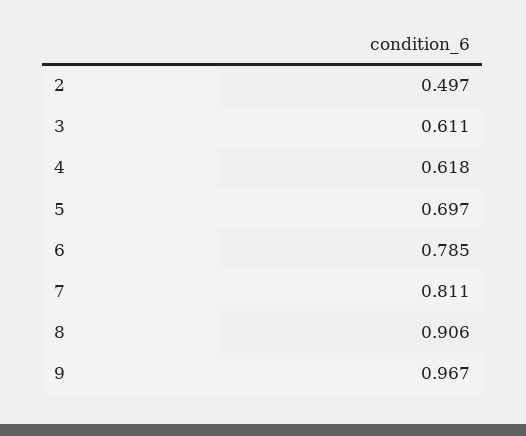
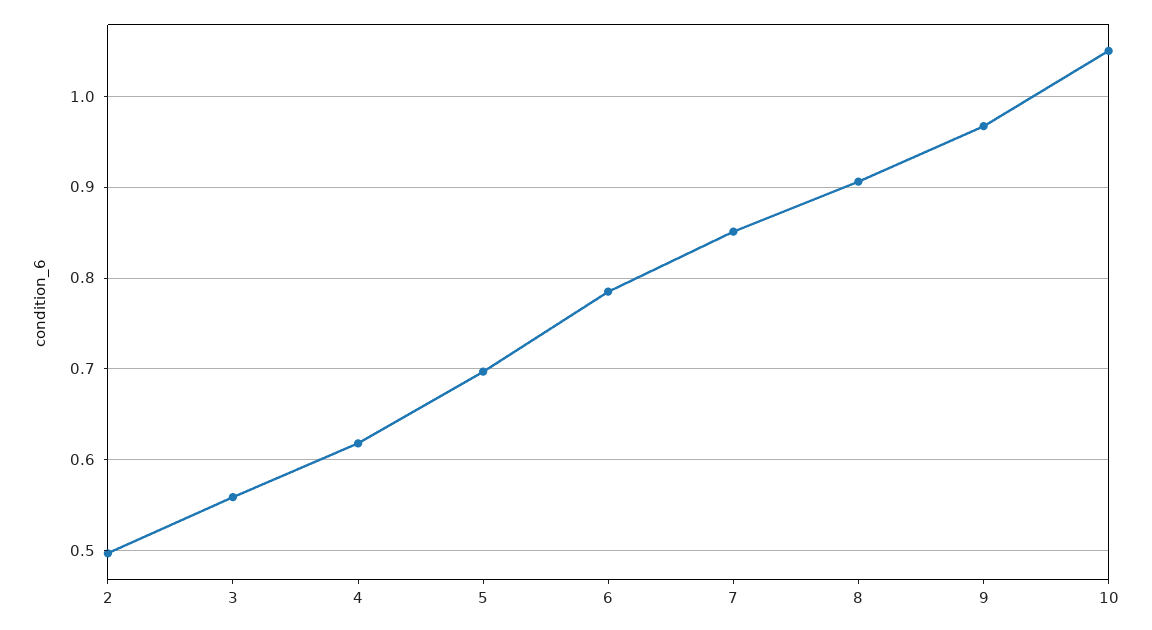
3: 0.611 -> 0.56
7: 0.811 -> 0.85
10: none -> 1.05

